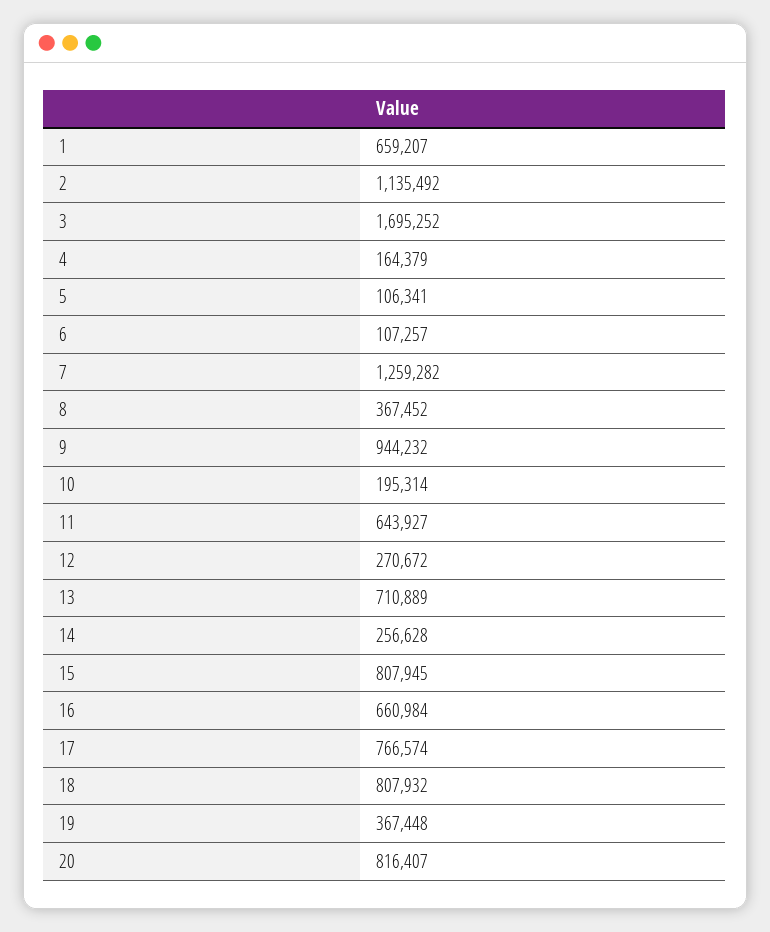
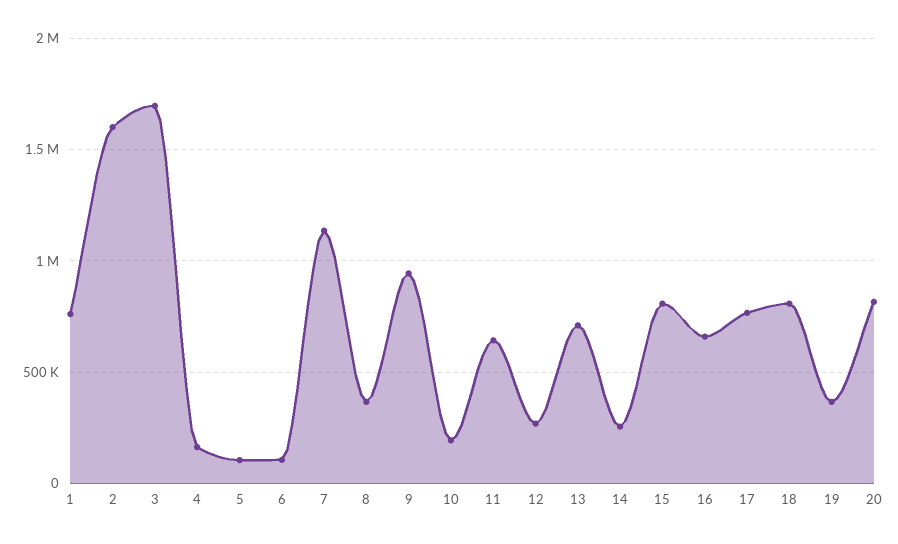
1: 659207 -> 750000
2: 1135492 -> 1600000
7: 1259282 -> 1150000

